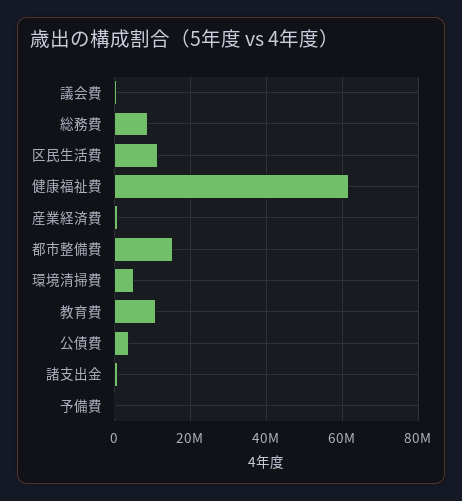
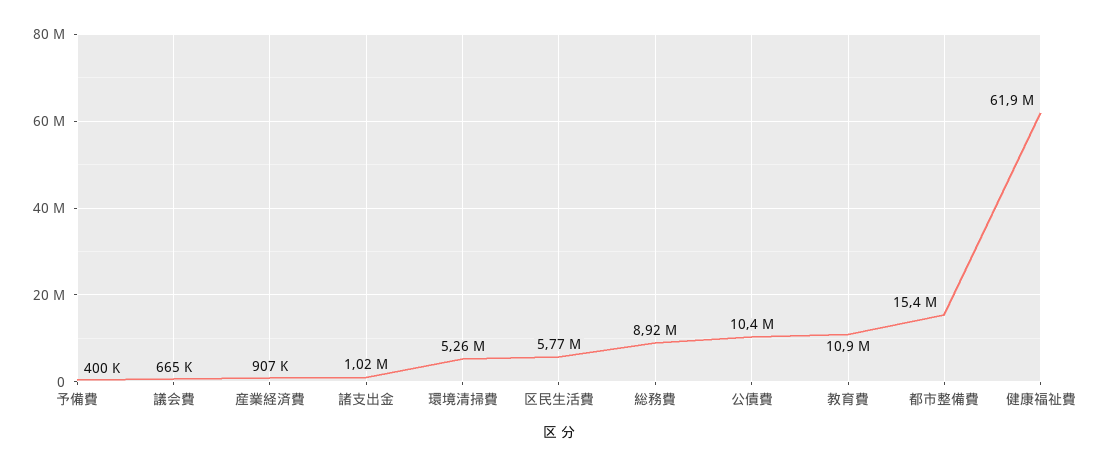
区民生活費: 12000000 -> 5770000
公債費: 4000000 -> 10400000

